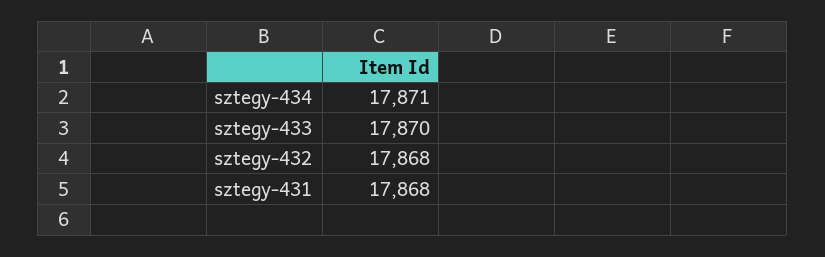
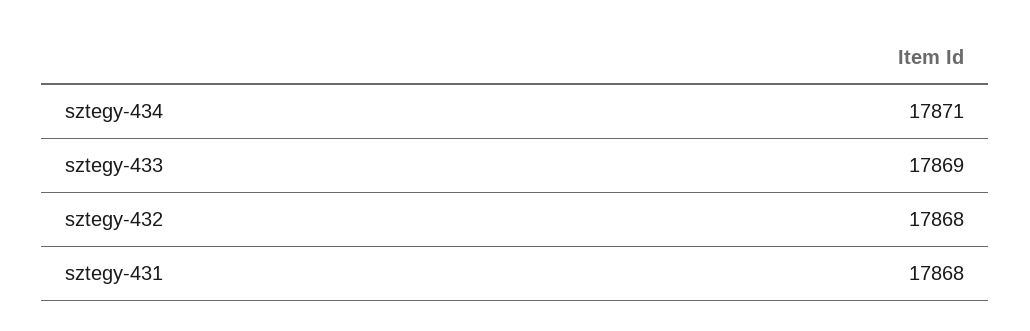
sztegy-433: 17870 -> 17869

